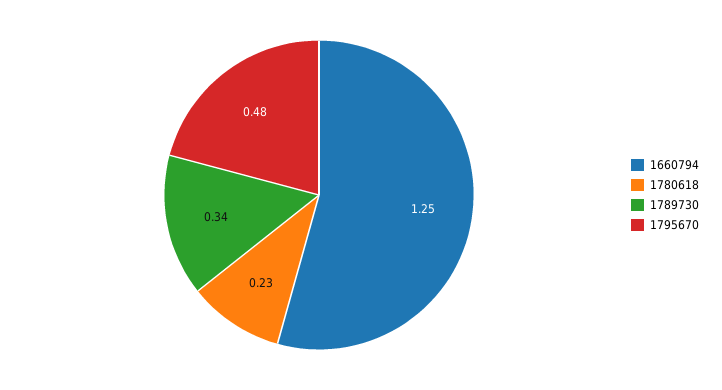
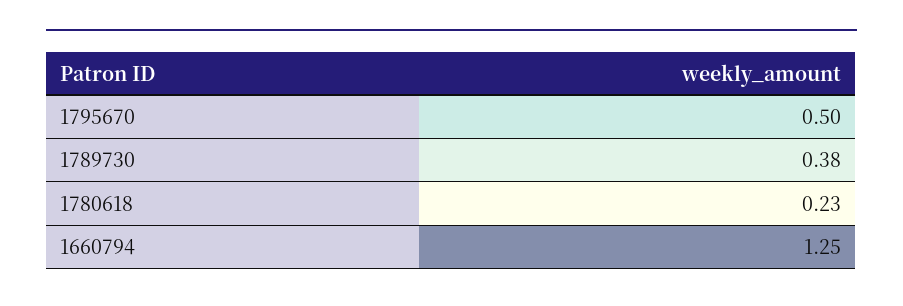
1789730: 0.34 -> 0.38
1795670: 0.48 -> 0.5

